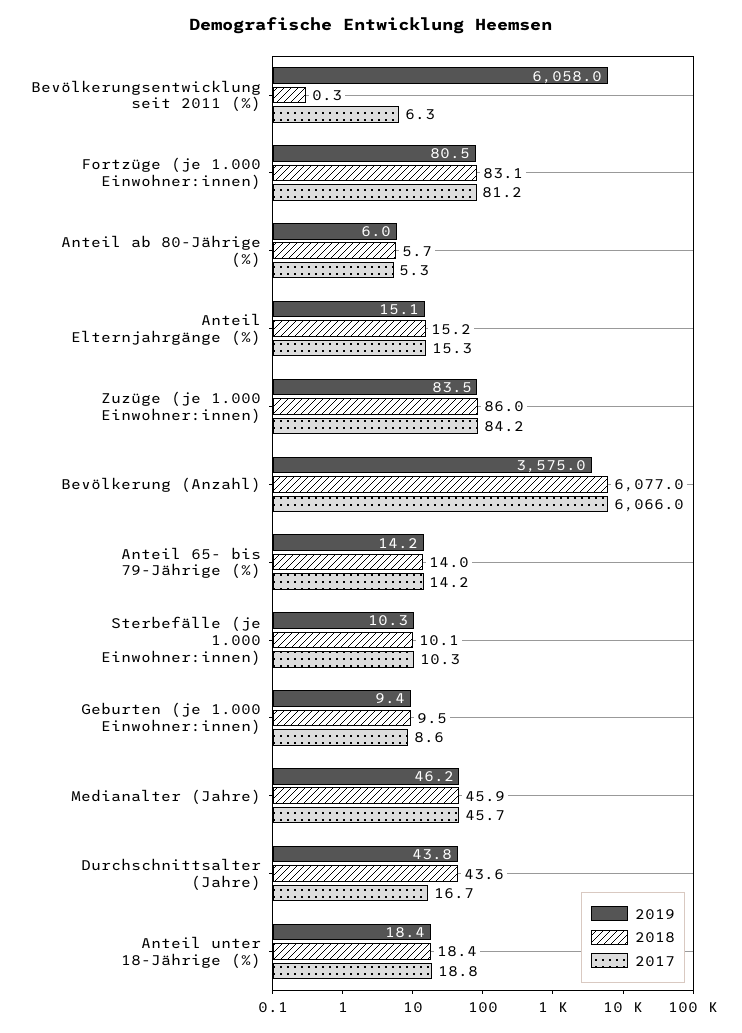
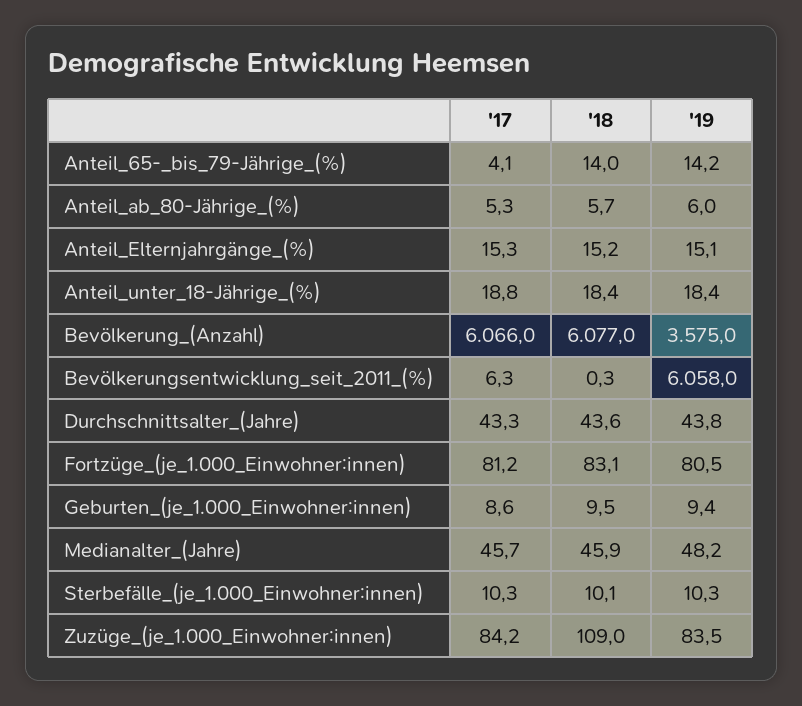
2018, Zuzüge (je 1.000 Einwohner:innen): 86 -> 109
2017, Anteil 65- bis 79-Jährige (%): 14.2 -> 4.1
2019, Medianalter (Jahre): 46.2 -> 48.2
2017, Durchschnittsalter (Jahre): 16.7 -> 43.3

